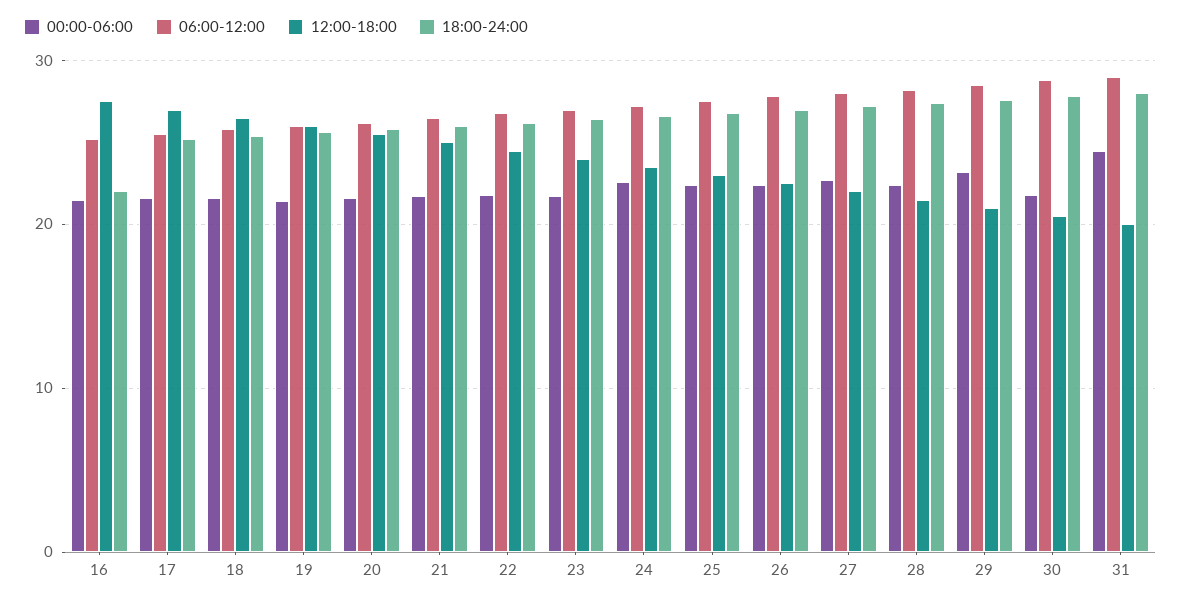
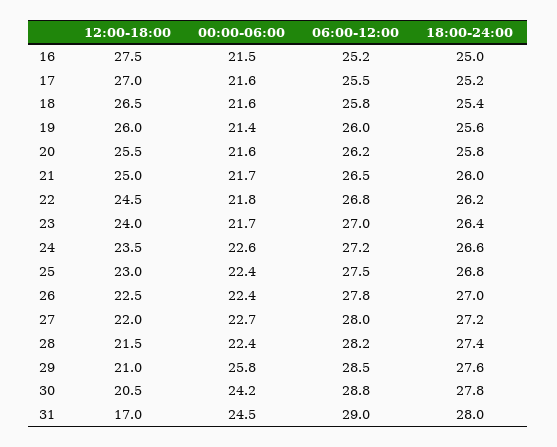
18:00-24:00, 16: 22 -> 25
00:00-06:00, 29: 23 -> 25.8
00:00-06:00, 30: 22 -> 24.2
12:00-18:00, 31: 20 -> 17

